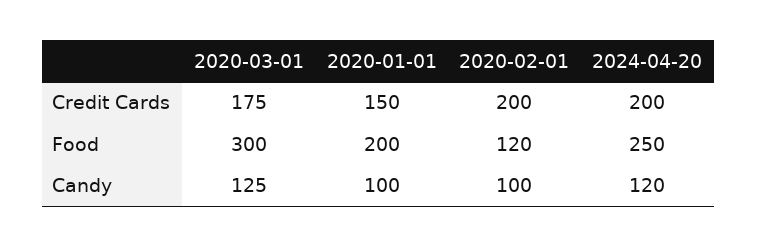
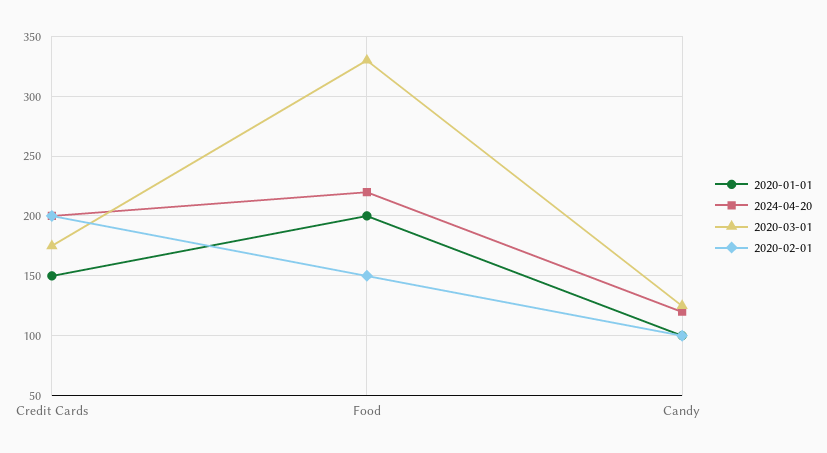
2020-03-01, Food: 300 -> 330
2020-02-01, Food: 120 -> 150
2024-04-20, Food: 250 -> 220

